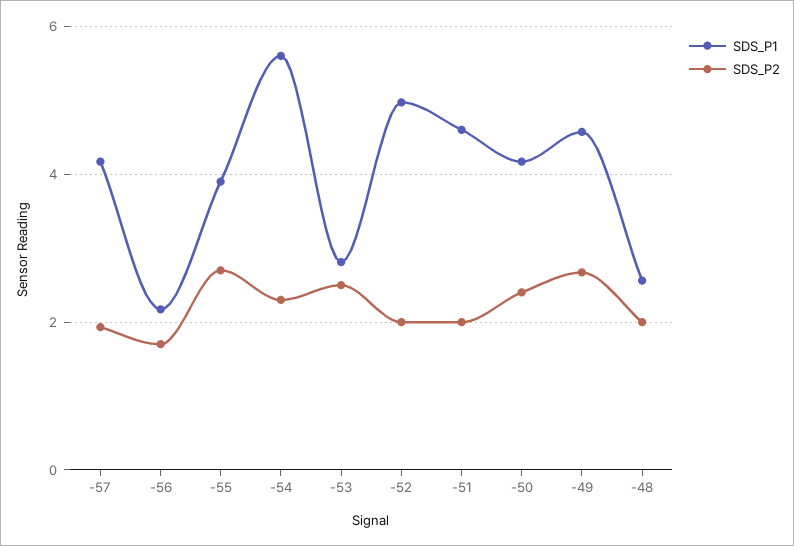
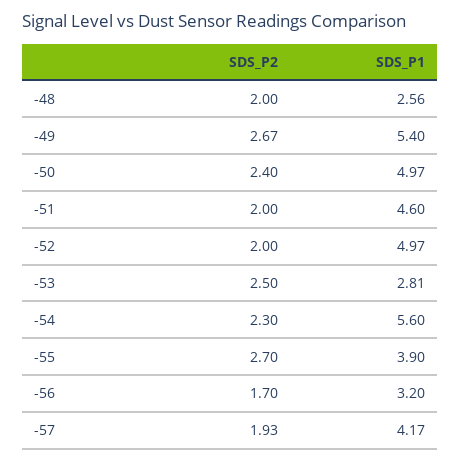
SDS_P1, -56: 2.2 -> 3.2
SDS_P1, -50: 4.2 -> 4.97
SDS_P1, -49: 4.6 -> 5.4

